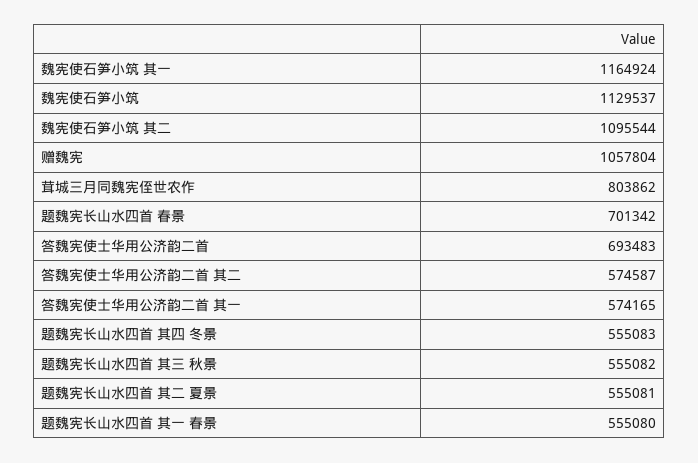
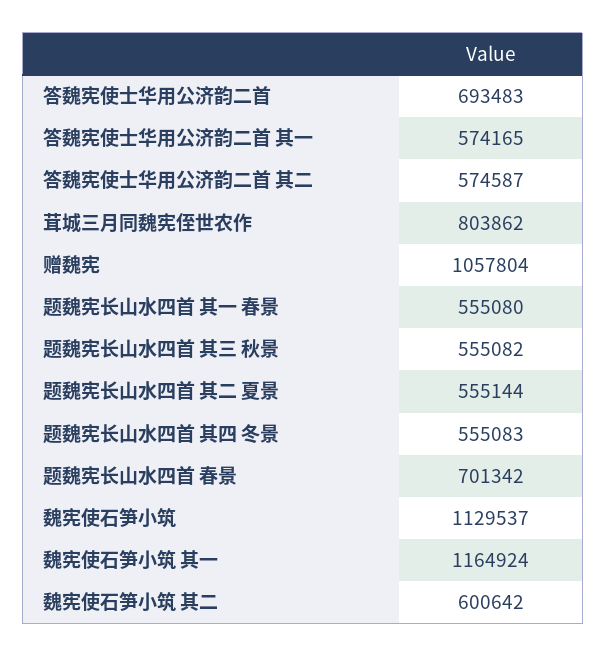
魏宪使石笋小筑 其二: 1095544 -> 600642
题魏宪长山水四首 其二 夏景: 555081 -> 555144

